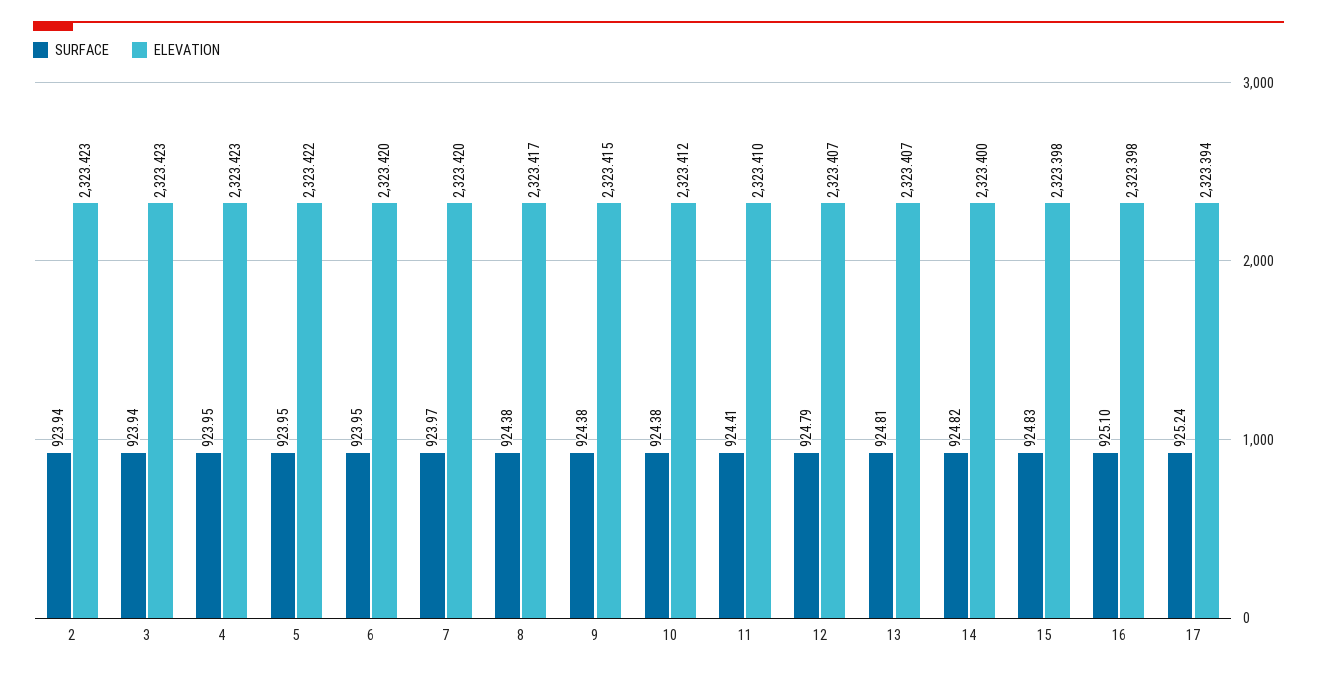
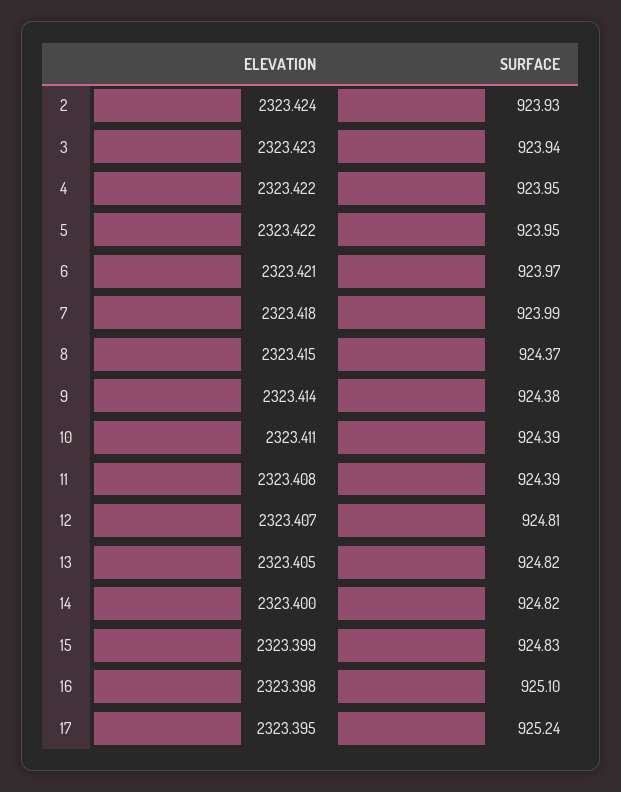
SURFACE, 2: 923.94 -> 923.93
ELEVATION, 2: 2323.423 -> 2323.424
ELEVATION, 4: 2323.423 -> 2323.422
SURFACE, 6: 923.95 -> 923.97
ELEVATION, 6: 2323.42 -> 2323.421
SURFACE, 7: 923.97 -> 923.99
ELEVATION, 7: 2323.42 -> 2323.418
SURFACE, 8: 924.38 -> 924.37
ELEVATION, 8: 2323.417 -> 2323.415
ELEVATION, 9: 2323.415 -> 2323.414
SURFACE, 10: 924.38 -> 924.39
ELEVATION, 10: 2323.412 -> 2323.411
SURFACE, 11: 924.41 -> 924.39
ELEVATION, 11: 2323.41 -> 2323.408
SURFACE, 12: 924.79 -> 924.81
SURFACE, 13: 924.81 -> 924.82
ELEVATION, 13: 2323.407 -> 2323.405
ELEVATION, 15: 2323.398 -> 2323.399
ELEVATION, 17: 2323.394 -> 2323.395

